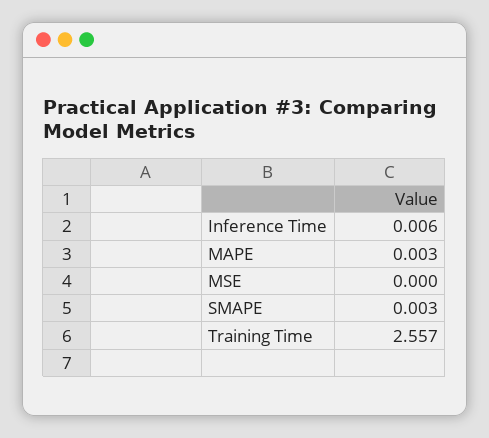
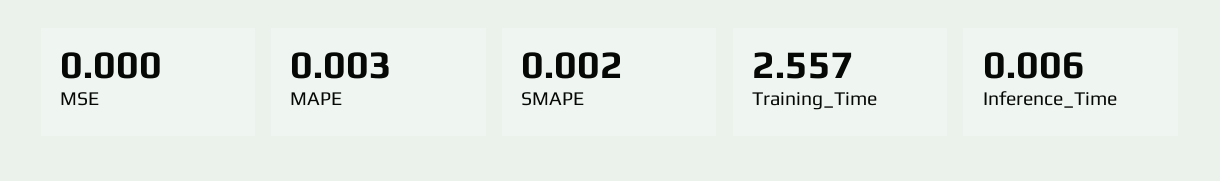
SMAPE: 0.003 -> 0.002

